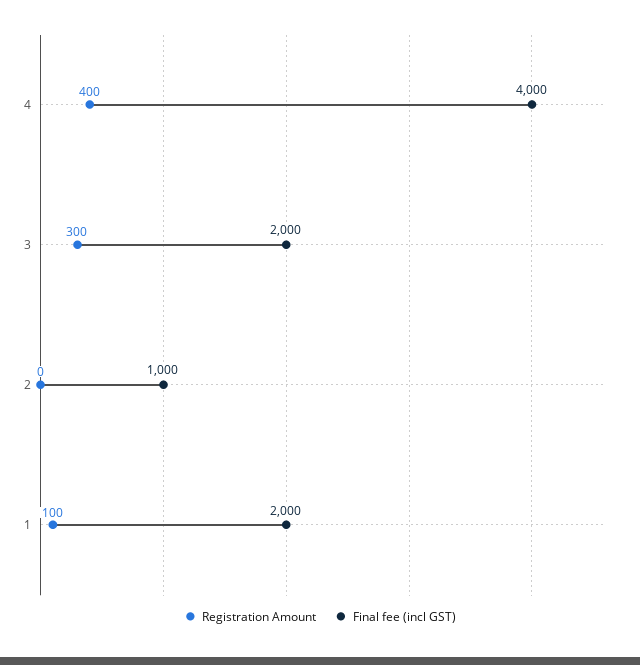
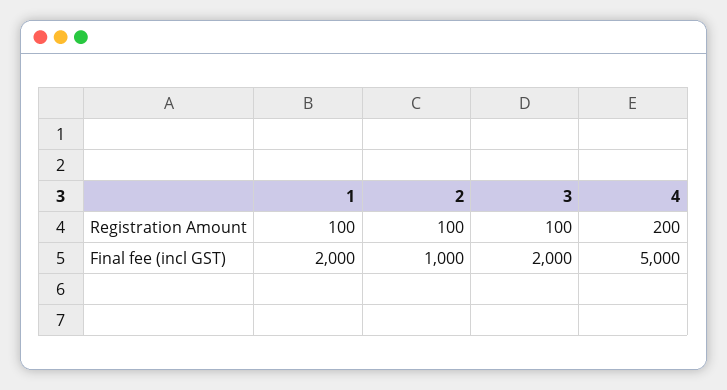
Registration Amount, 4: 400 -> 200
Final fee (incl GST), 4: 4000 -> 5000
Registration Amount, 3: 300 -> 100
Registration Amount, 2: 0 -> 100

